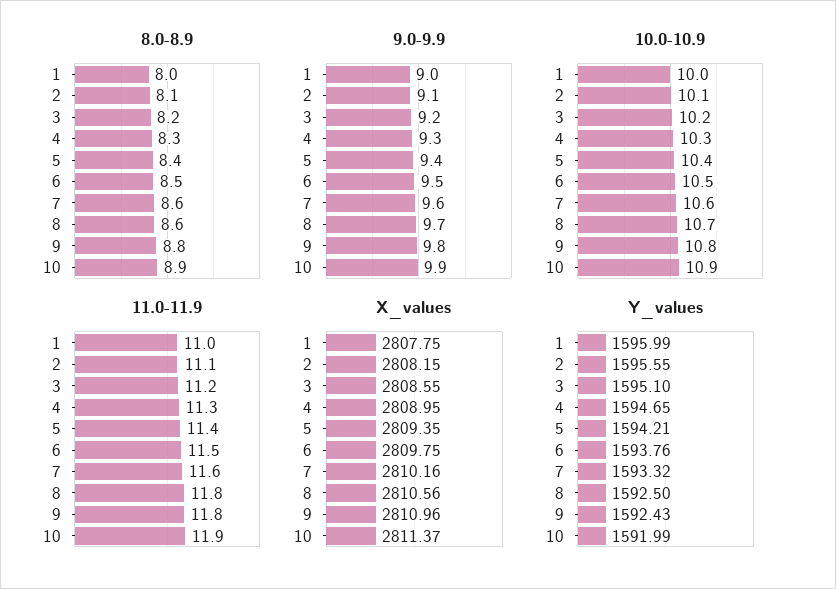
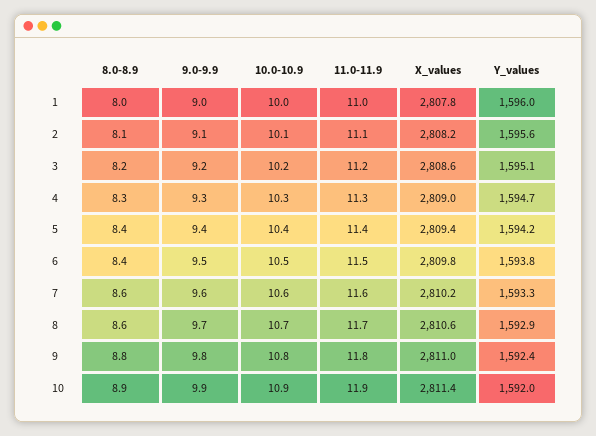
8.0-8.9, 6: 8.5 -> 8.4
11.0-11.9, 8: 11.8 -> 11.7
Y_values, 8: 1592.5 -> 1592.9

